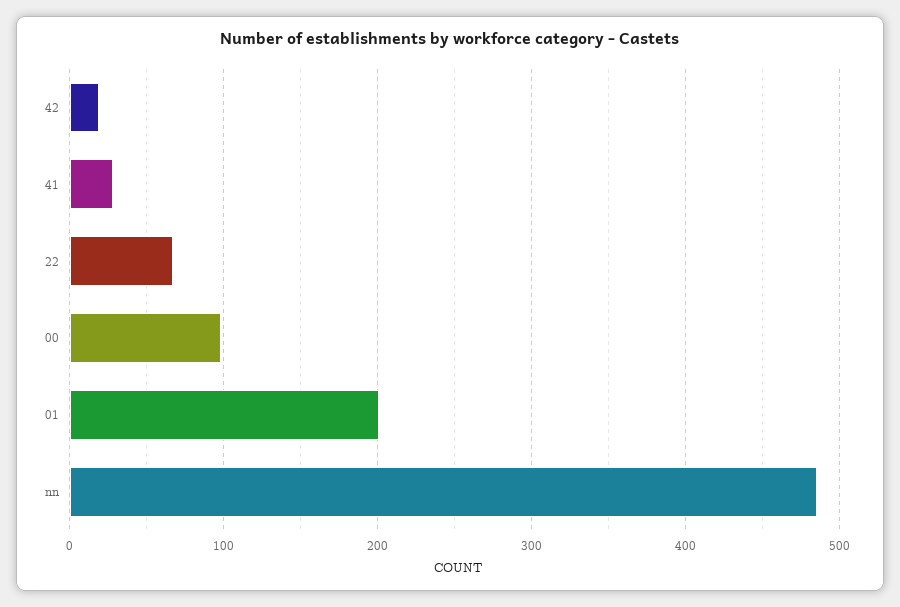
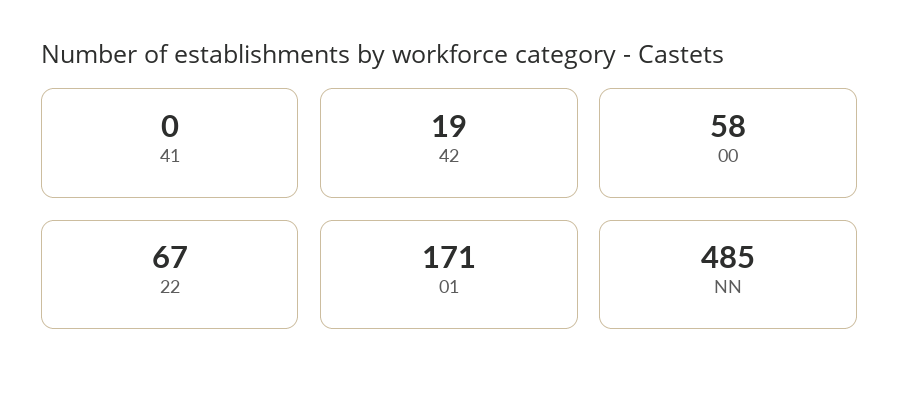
41: 30 -> 0
00: 100 -> 58
01: 200 -> 171

